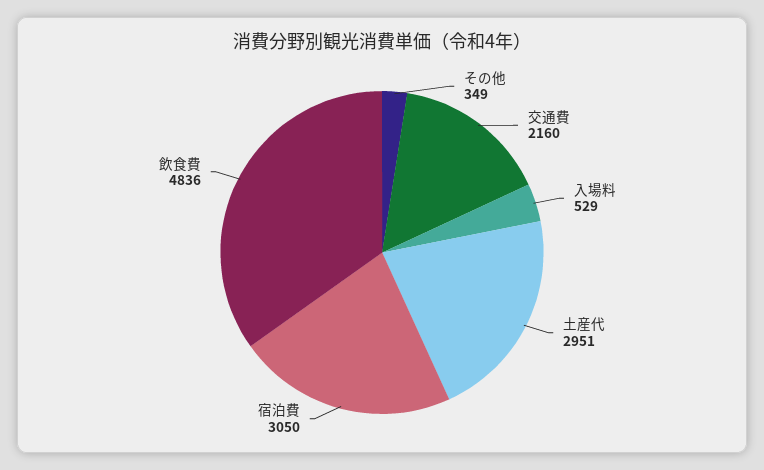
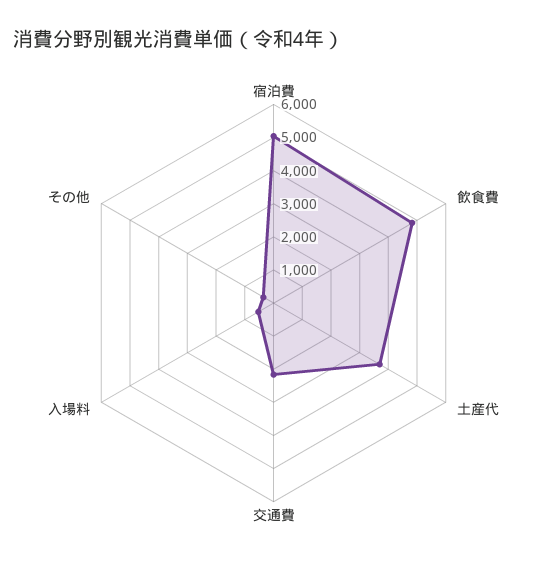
土産代: 2951 -> 3750
宿泊費: 3050 -> 5000

